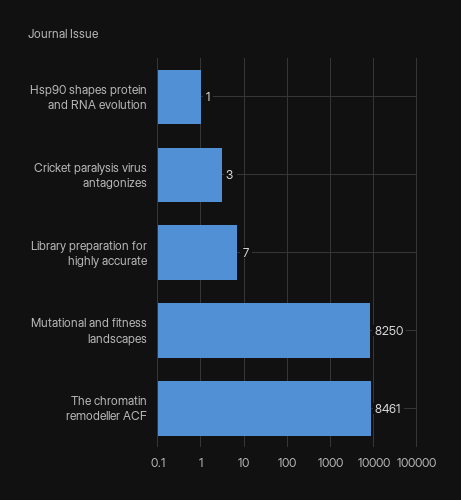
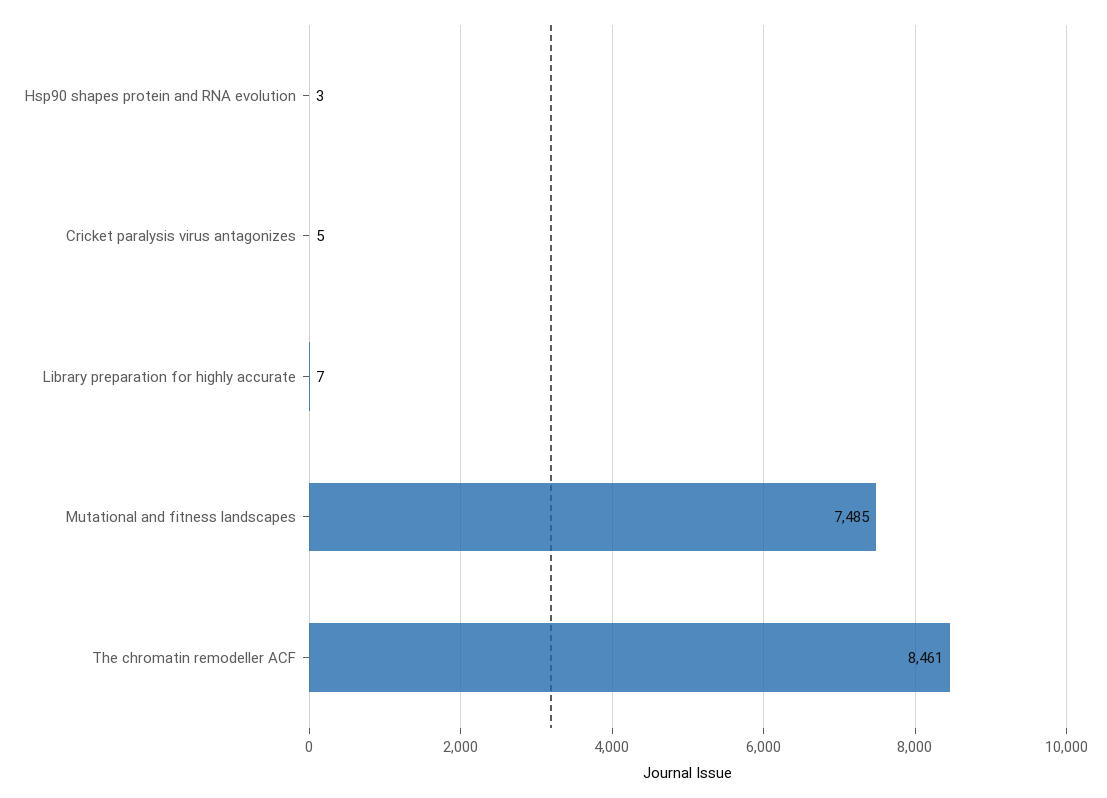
Hsp90 shapes protein and RNA evolution: 1 -> 3
Cricket paralysis virus antagonizes: 3 -> 5
Mutational and fitness landscapes: 8250 -> 7485

